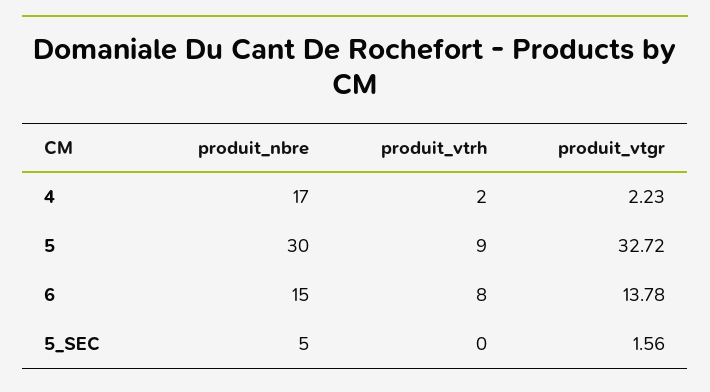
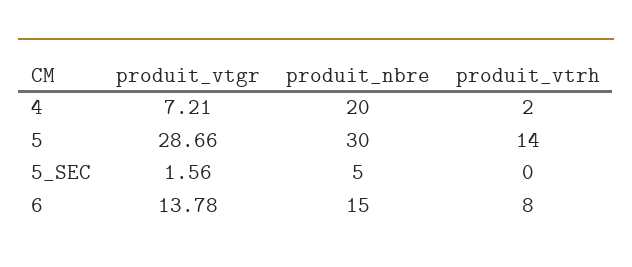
produit_nbre, 4: 17 -> 20
produit_vtgr, 4: 2.23 -> 7.21
produit_vtrh, 5: 9 -> 14
produit_vtgr, 5: 32.72 -> 28.66

